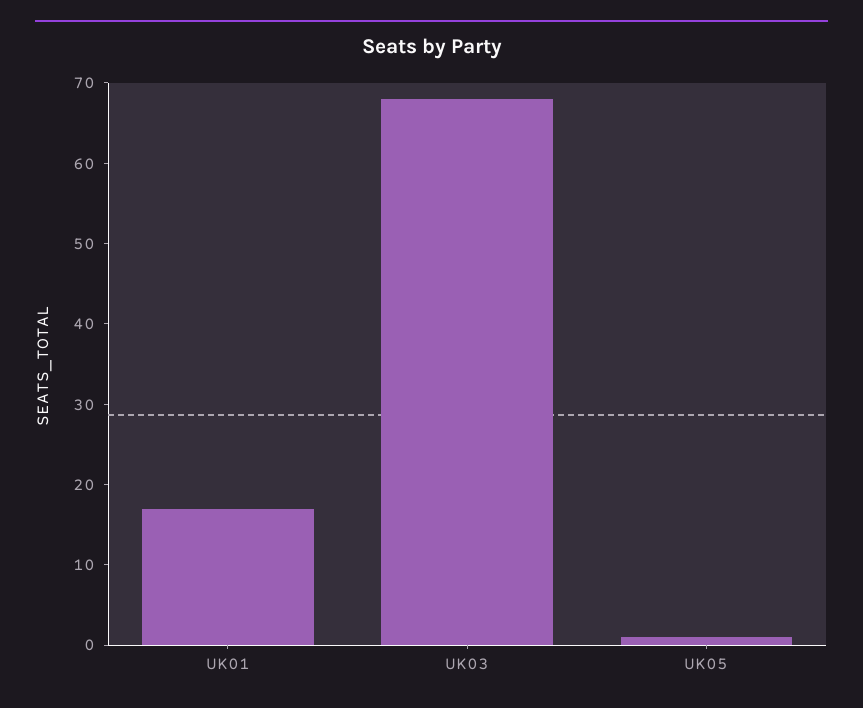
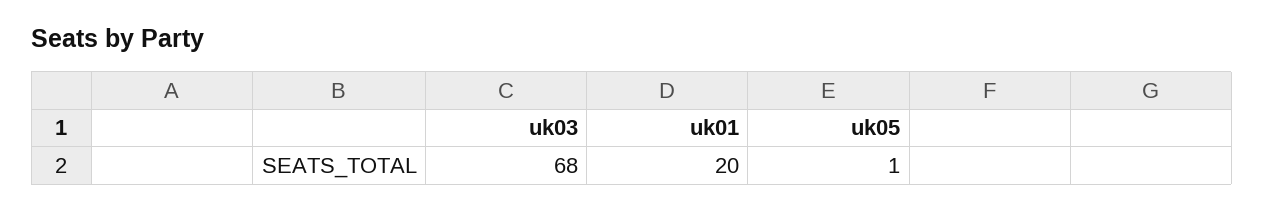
UK01: 17 -> 20

